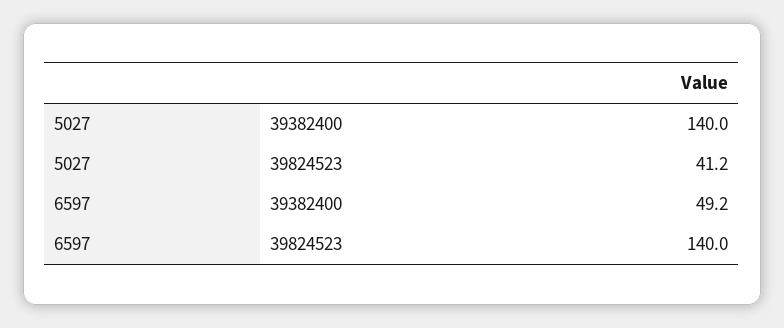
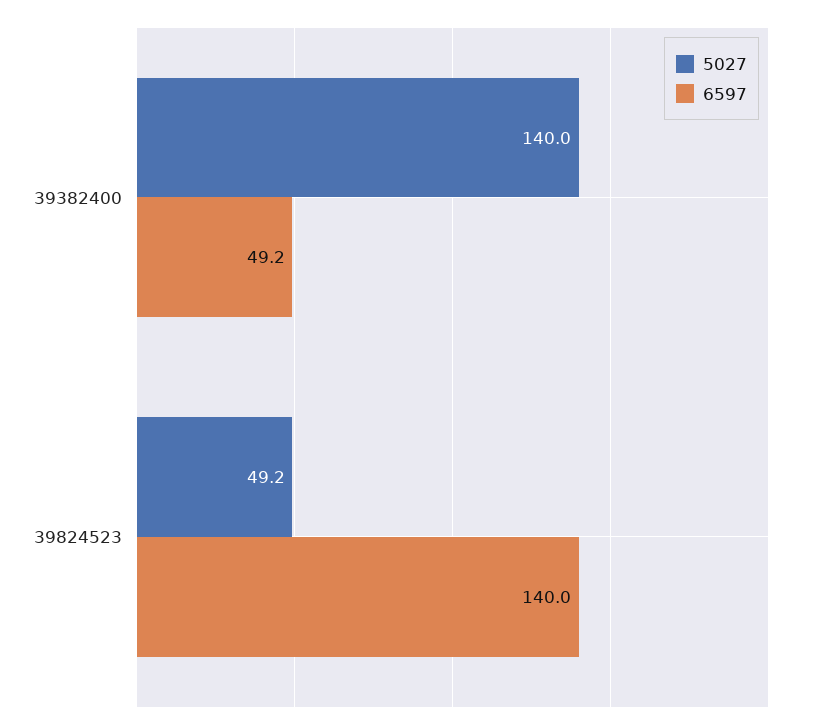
5027, 39824523: 41.2 -> 49.2

